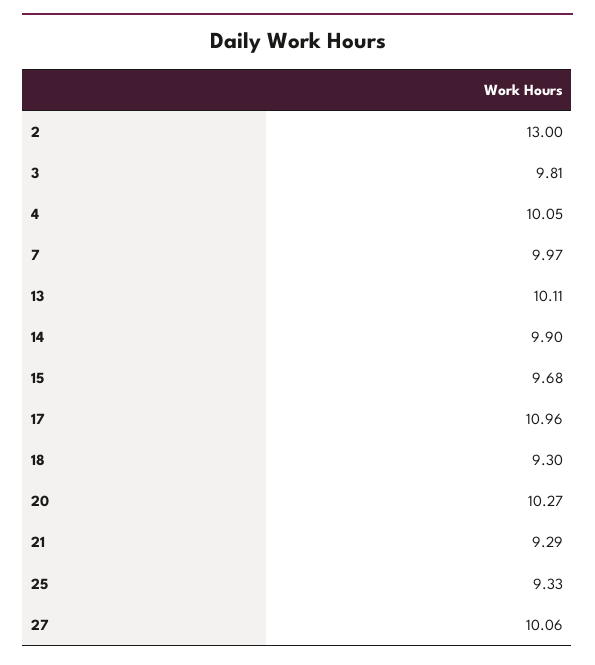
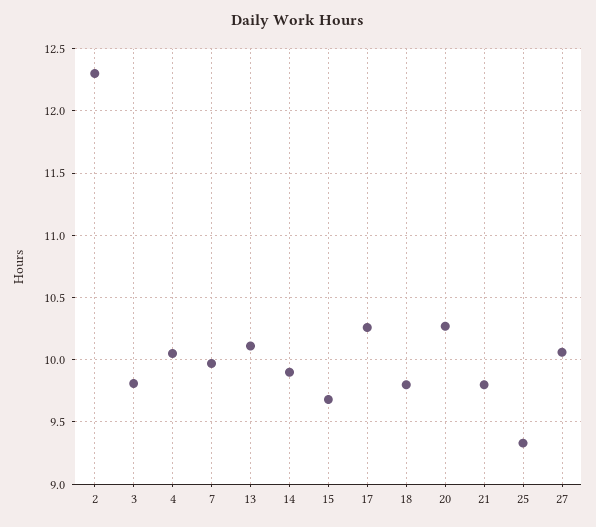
2: 13 -> 12.3
17: 10.96 -> 10.25
18: 9.3 -> 9.8
21: 9.29 -> 9.8

